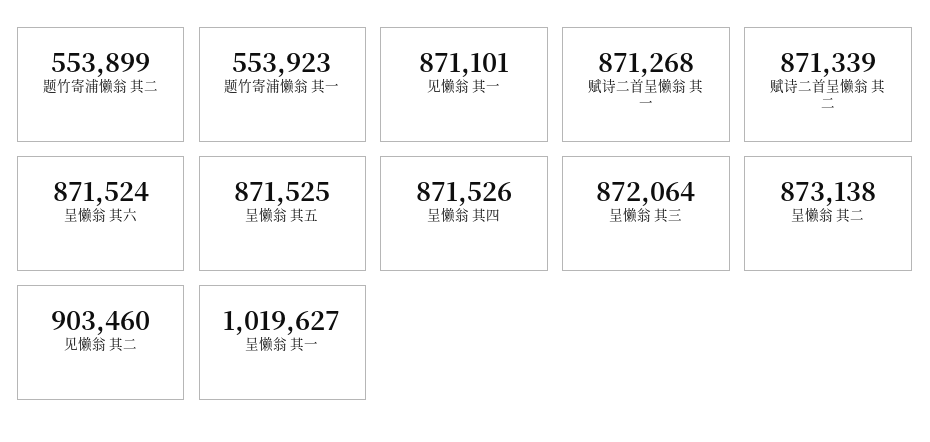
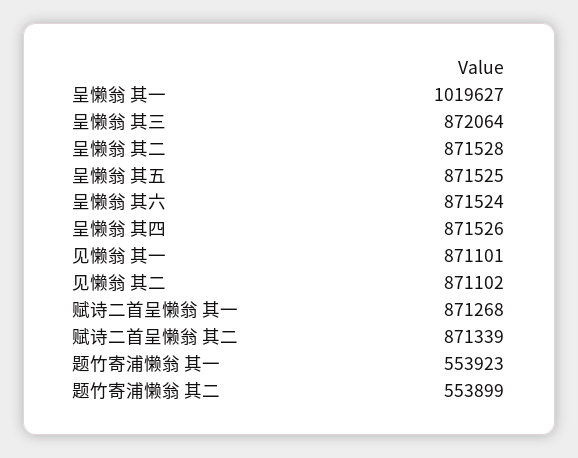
呈懒翁 其二: 873138 -> 871528
见懒翁 其二: 903460 -> 871102

